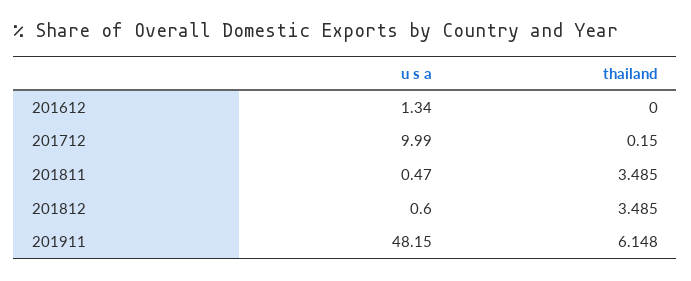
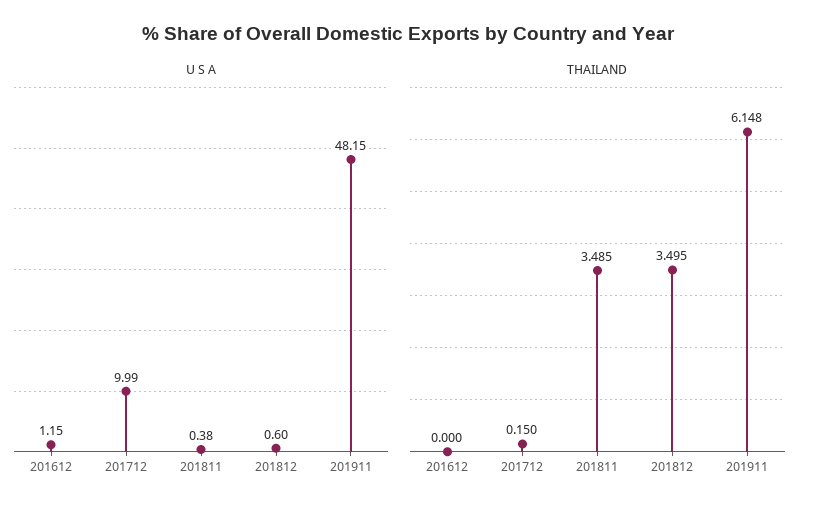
u s a, 201612: 1.34 -> 1.15
u s a, 201811: 0.47 -> 0.38
thailand, 201812: 3.485 -> 3.495

